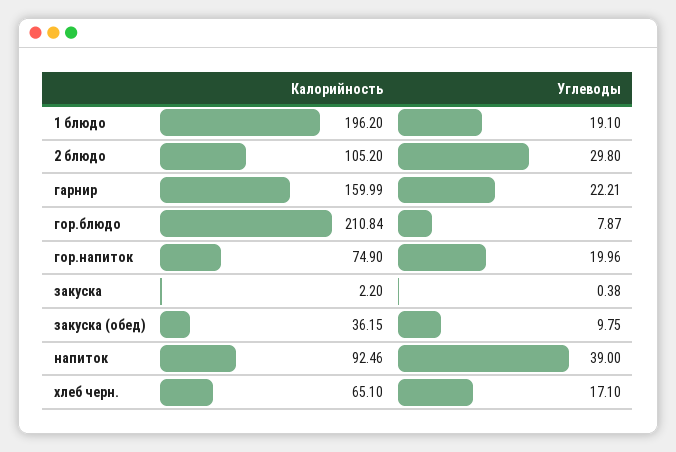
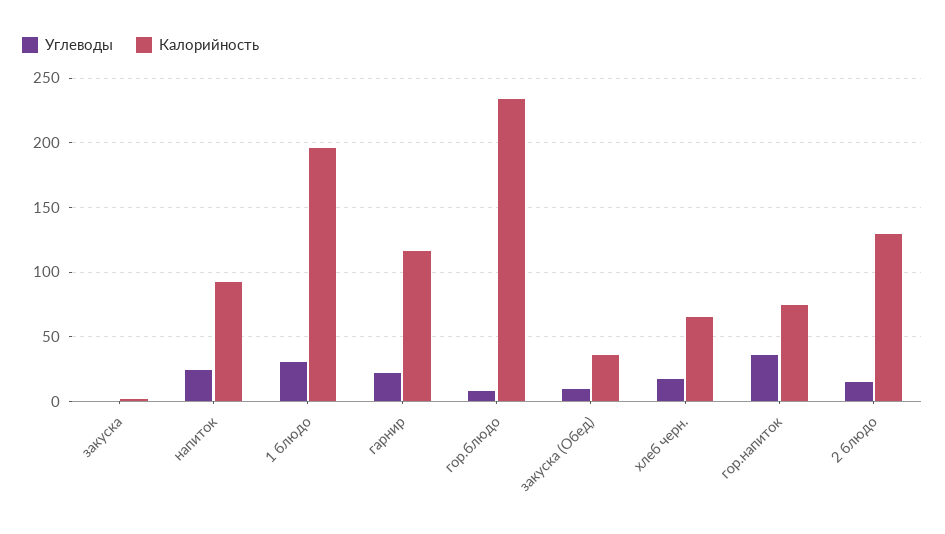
Углеводы, 1 блюдо: 19.1 -> 30
Калорийность, 2 блюдо: 105.2 -> 130
Углеводы, 2 блюдо: 29.8 -> 15
Калорийность, гарнир: 159.99 -> 115
Калорийность, гор.блюдо: 210.84 -> 235
Углеводы, гор.напиток: 19.96 -> 35
Углеводы, напиток: 39 -> 25

